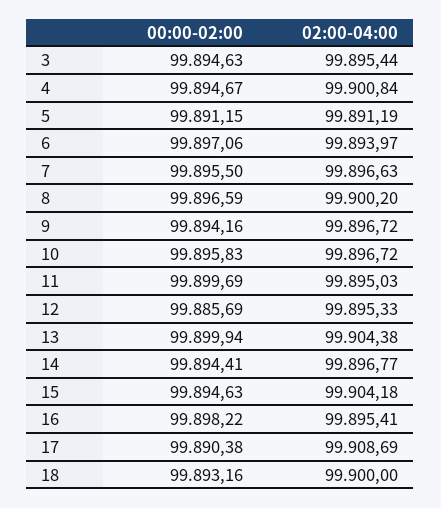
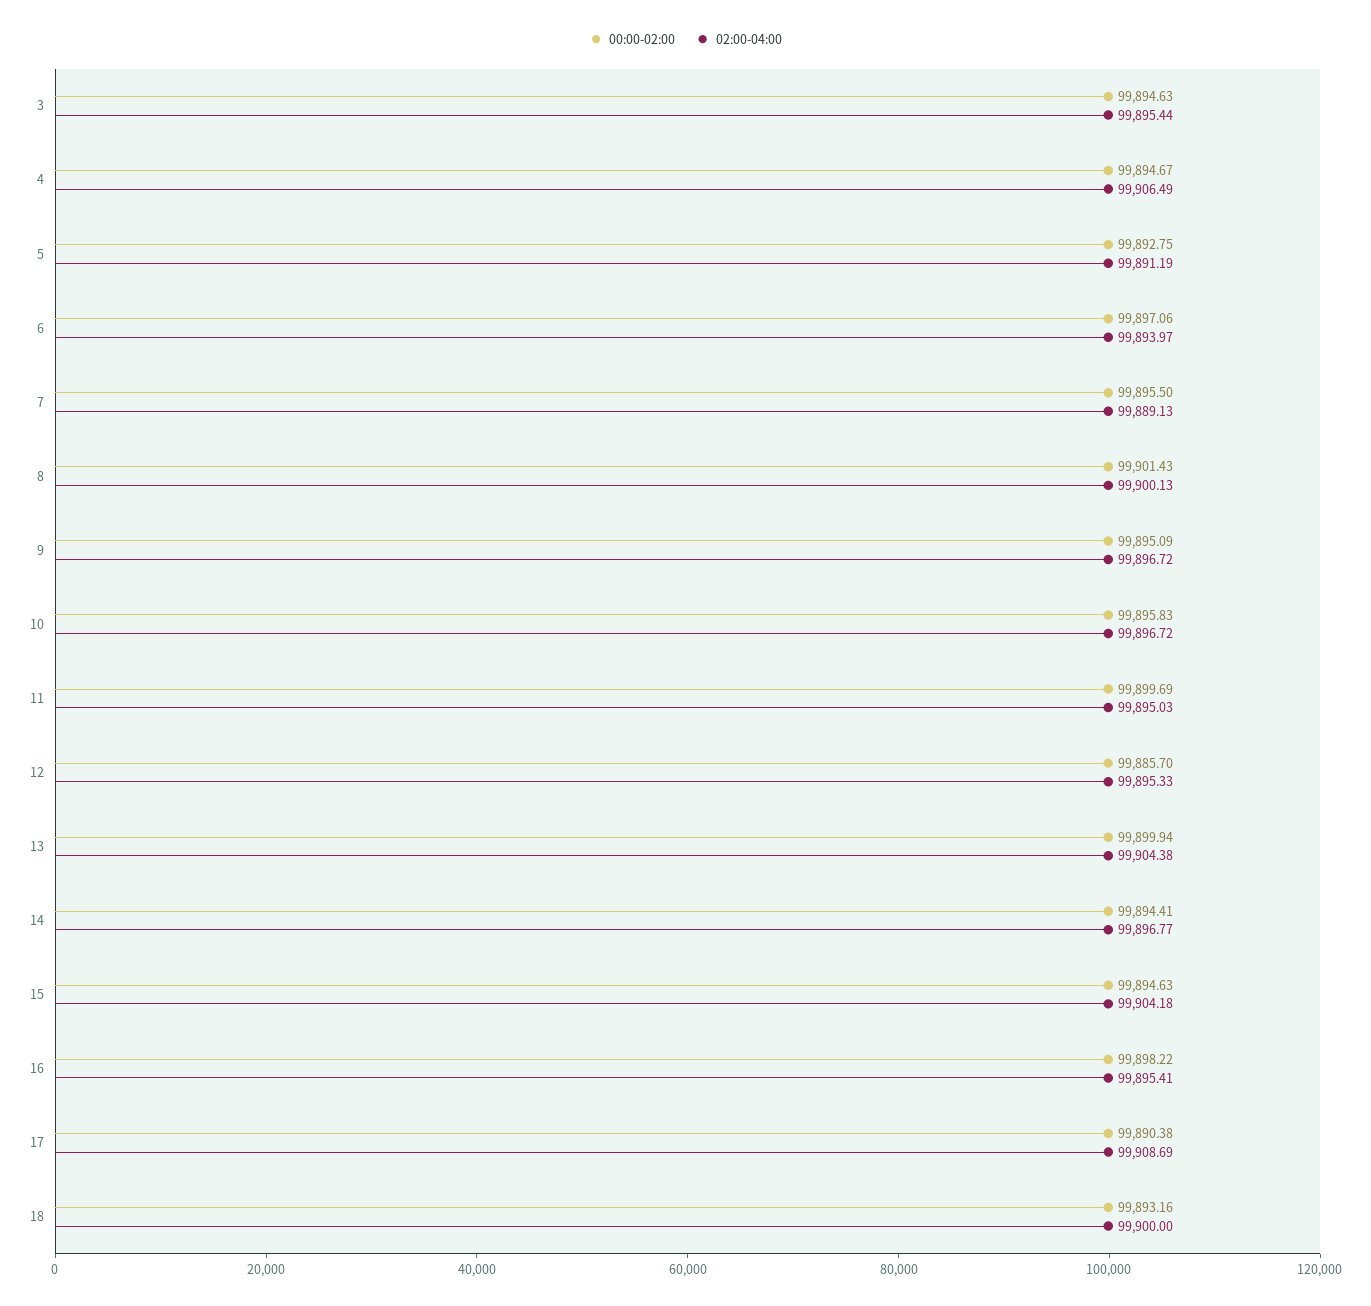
02:00-04:00, 4: 99900.84 -> 99906.49
00:00-02:00, 5: 99891.15 -> 99892.75
02:00-04:00, 7: 99896.63 -> 99889.13
00:00-02:00, 8: 99896.59 -> 99901.43
02:00-04:00, 8: 99900.2 -> 99900.13
00:00-02:00, 9: 99894.16 -> 99895.09
00:00-02:00, 12: 99885.69 -> 99885.7

